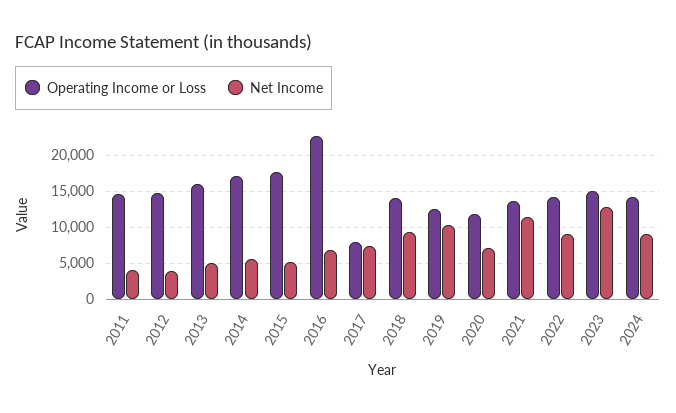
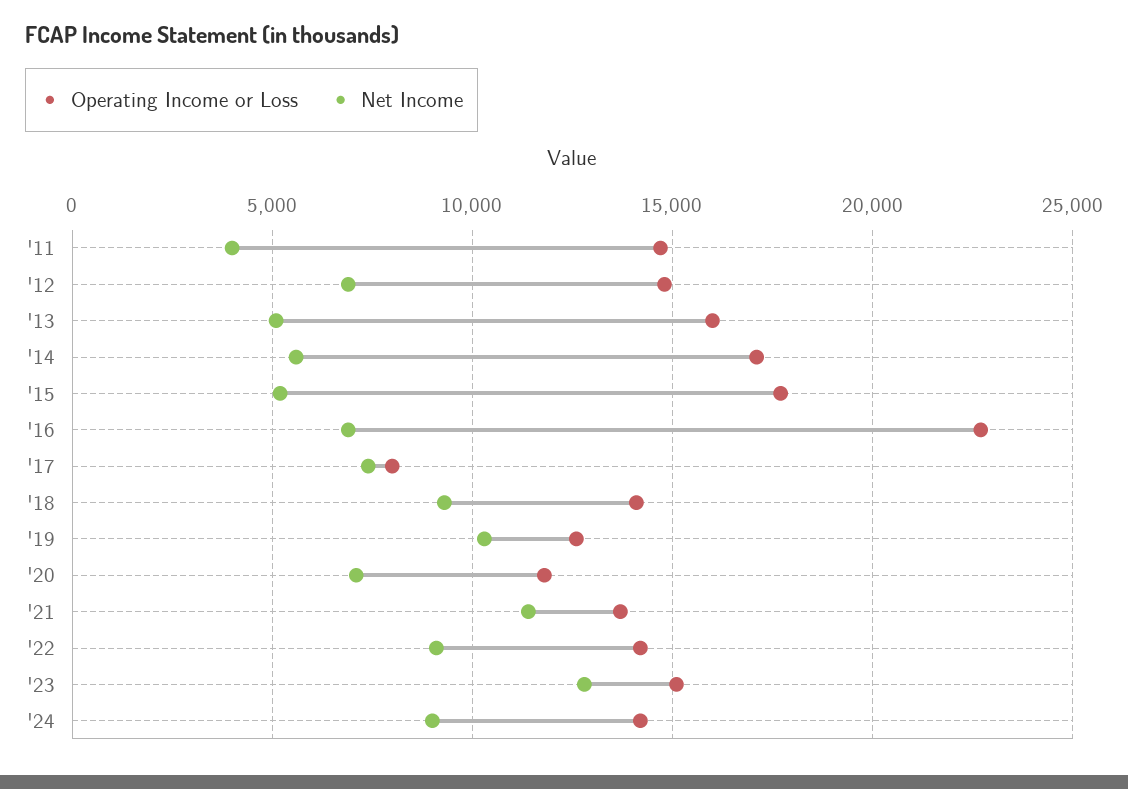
Net Income, 2012: 4000 -> 7000

